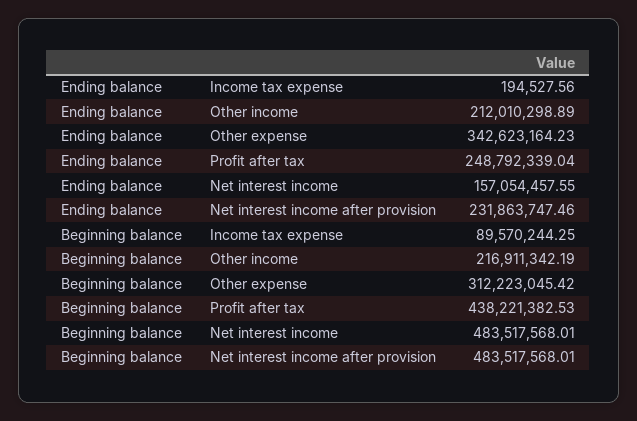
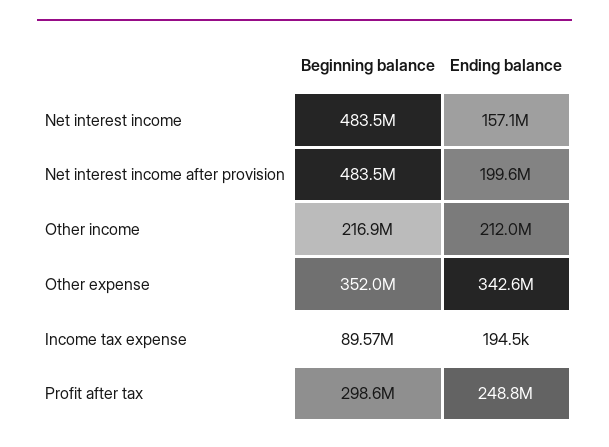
Ending balance, Net interest income after provision: 231863747.46 -> 199600000
Beginning balance, Other expense: 312223045.42 -> 352000000
Beginning balance, Profit after tax: 438221382.53 -> 298600000

